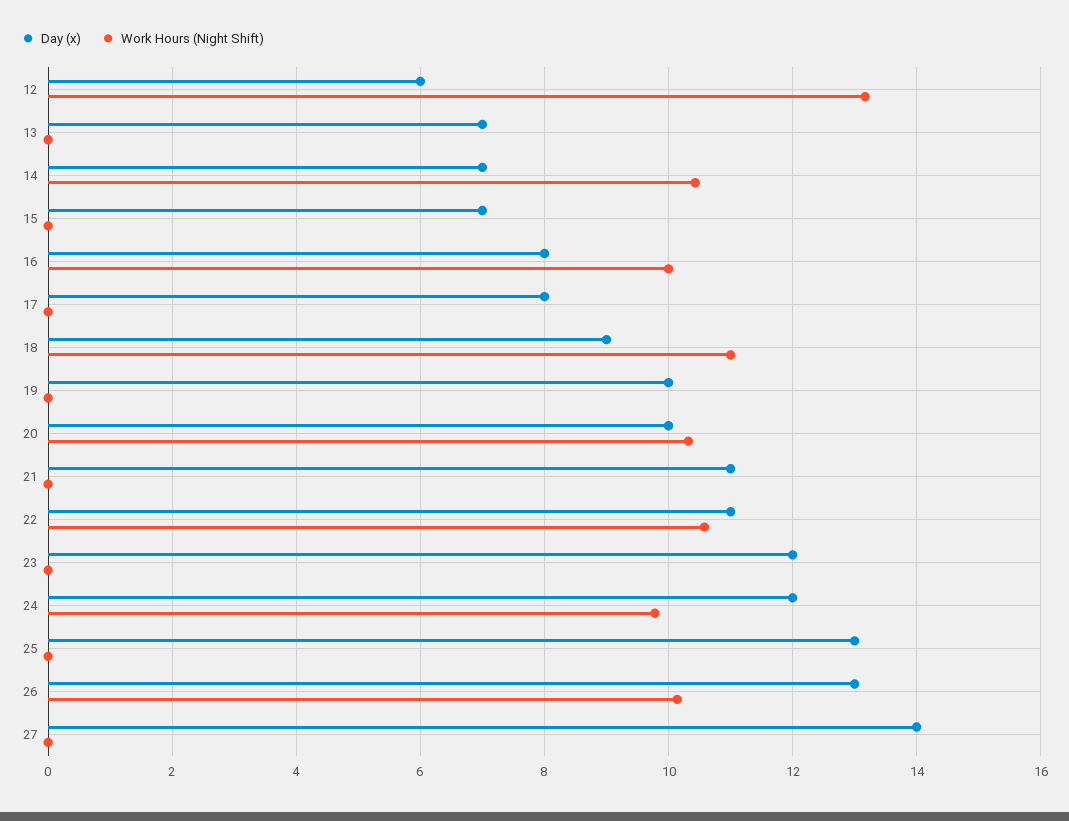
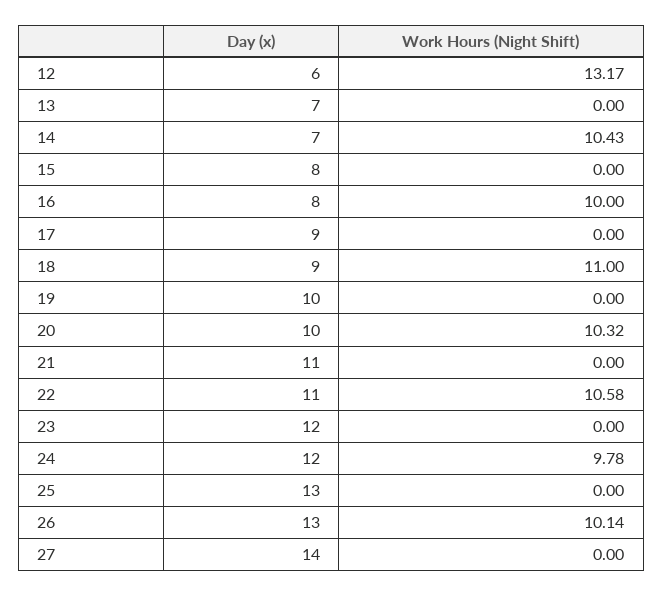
Day (x), 15: 7 -> 8
Day (x), 17: 8 -> 9

